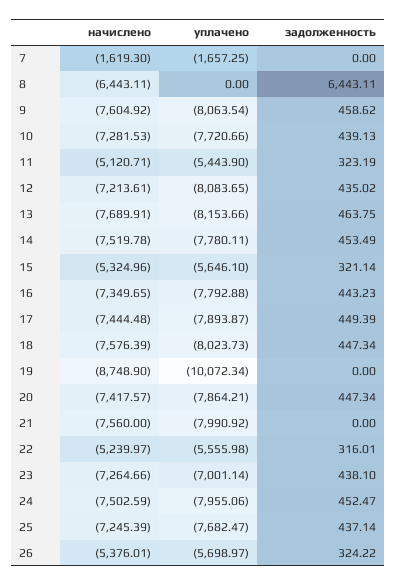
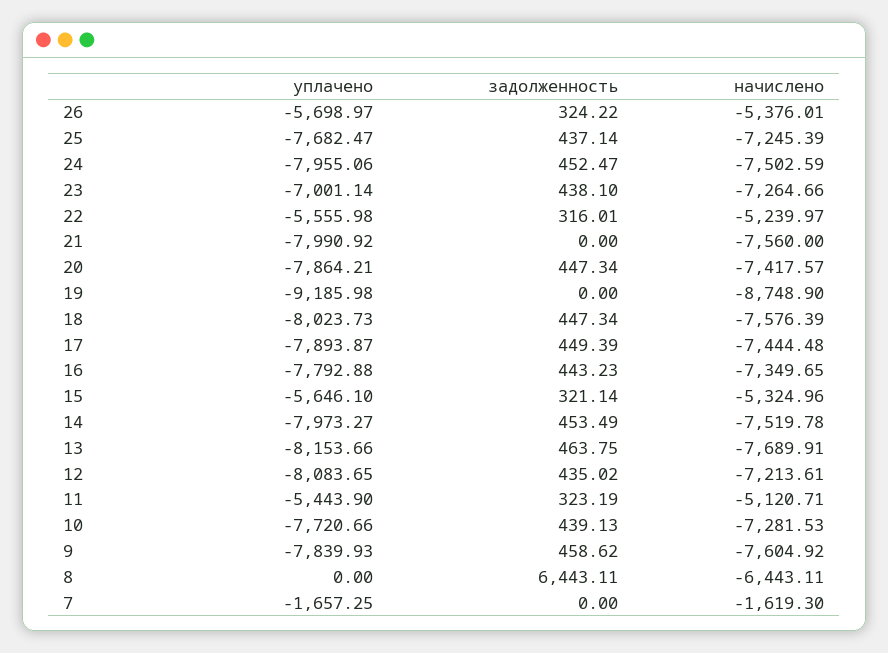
уплачено, 9: -8063.54 -> -7839.93
уплачено, 14: -7780.11 -> -7973.27
уплачено, 19: -10072.34 -> -9185.98

